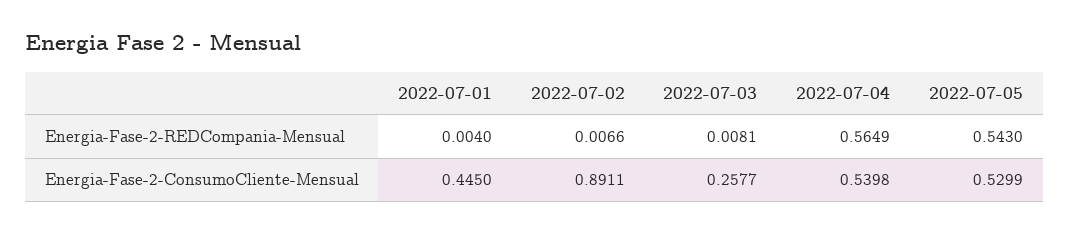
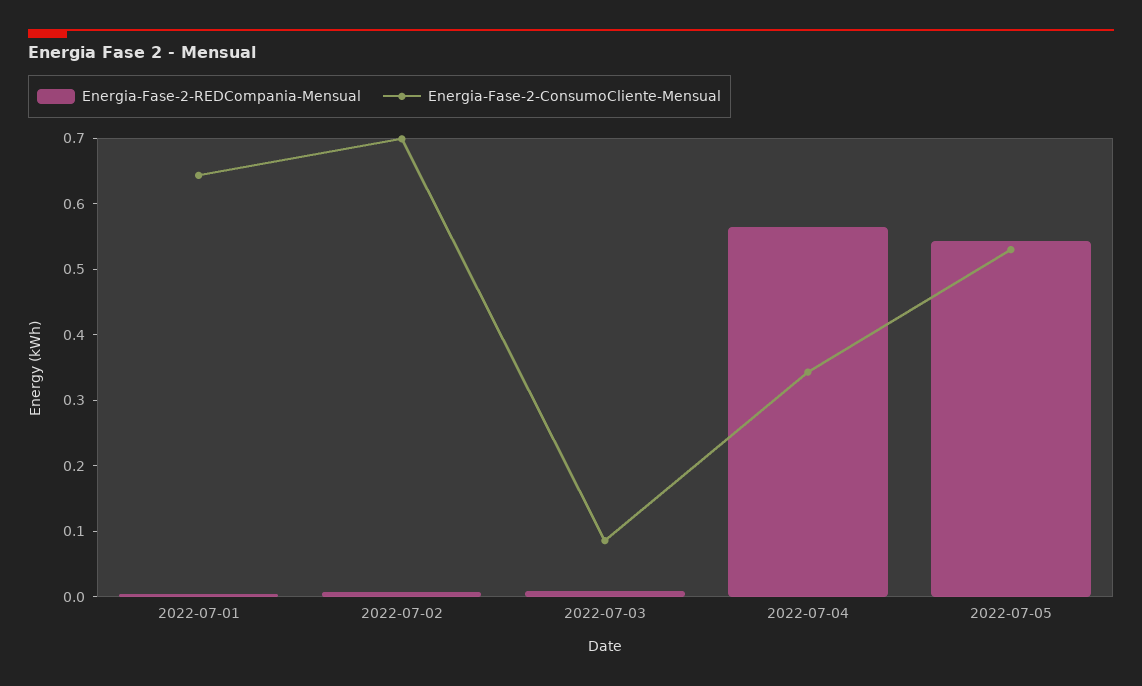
Energia-Fase-2-ConsumoCliente-Mensual, 2022-07-01: 0.445 -> 0.64
Energia-Fase-2-ConsumoCliente-Mensual, 2022-07-02: 0.8911 -> 0.7
Energia-Fase-2-ConsumoCliente-Mensual, 2022-07-03: 0.2577 -> 0.08
Energia-Fase-2-ConsumoCliente-Mensual, 2022-07-04: 0.5398 -> 0.34

